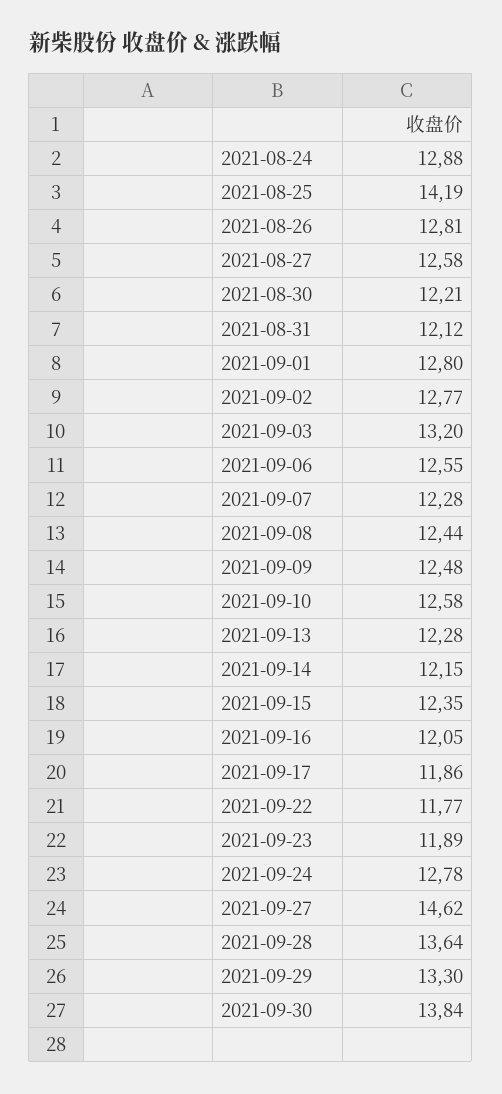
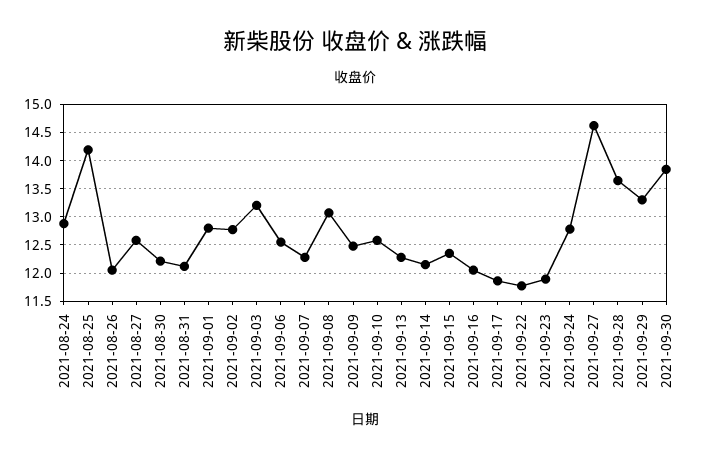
2021-08-26: 12.81 -> 12
2021-09-08: 12.44 -> 13

